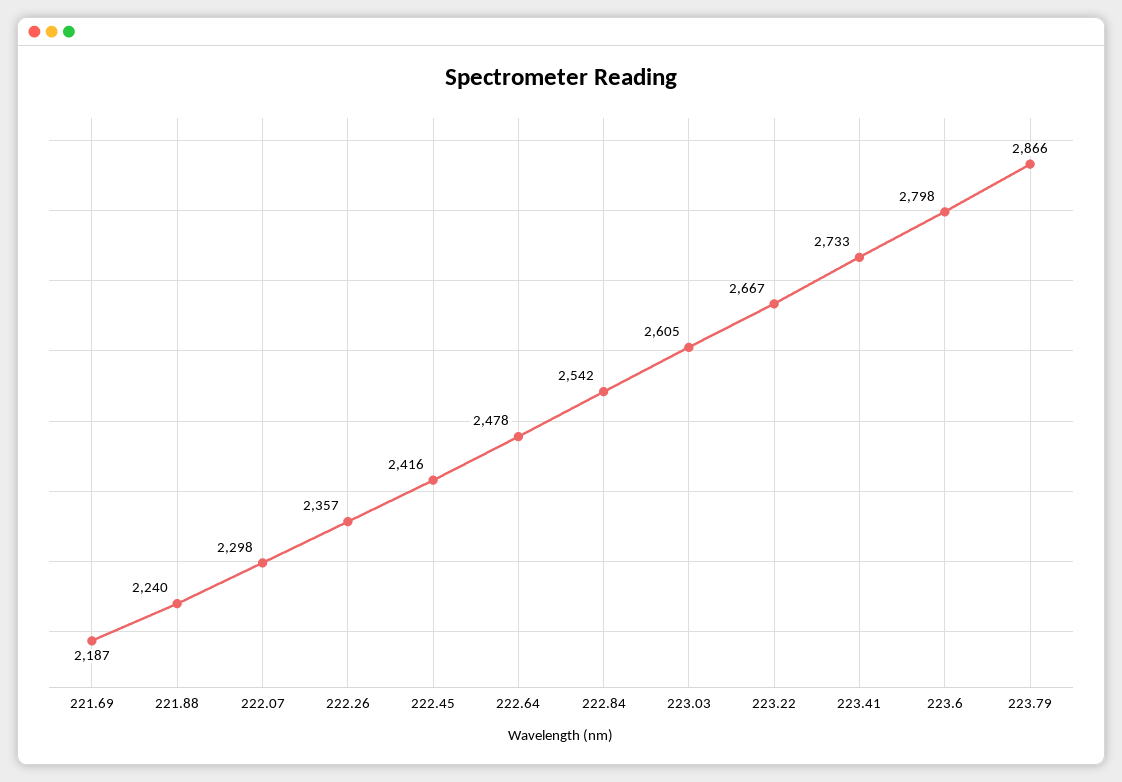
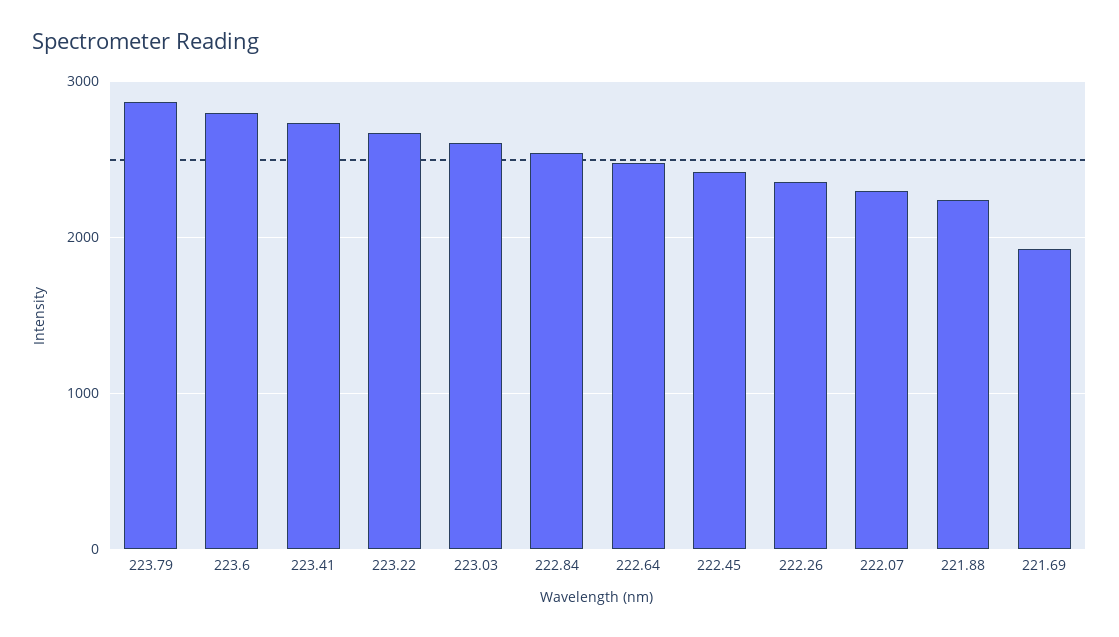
221.69: 2187 -> 1900

